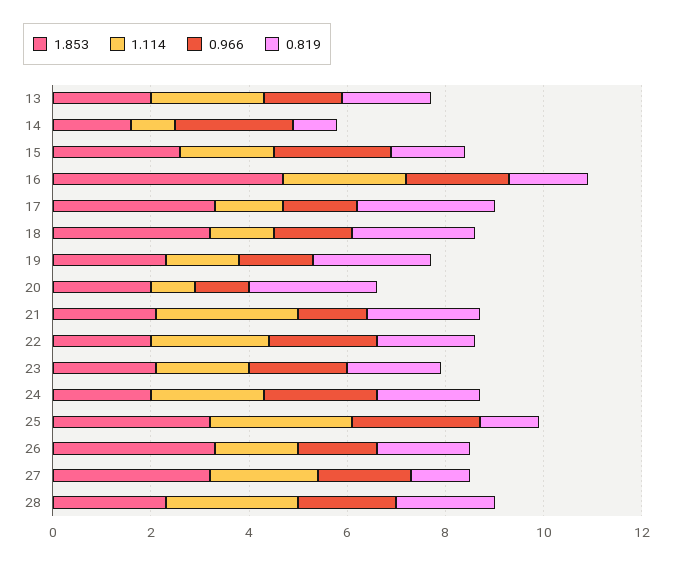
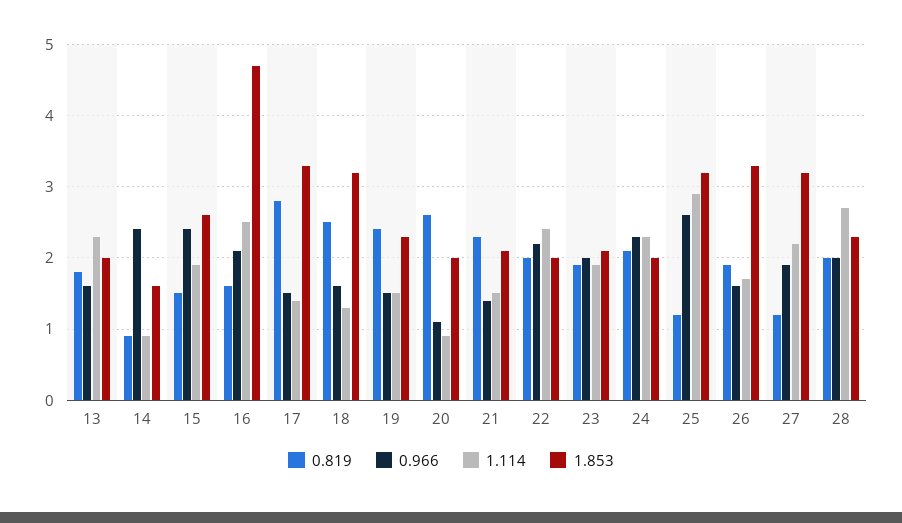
1.114, 21: 3 -> 1.5

